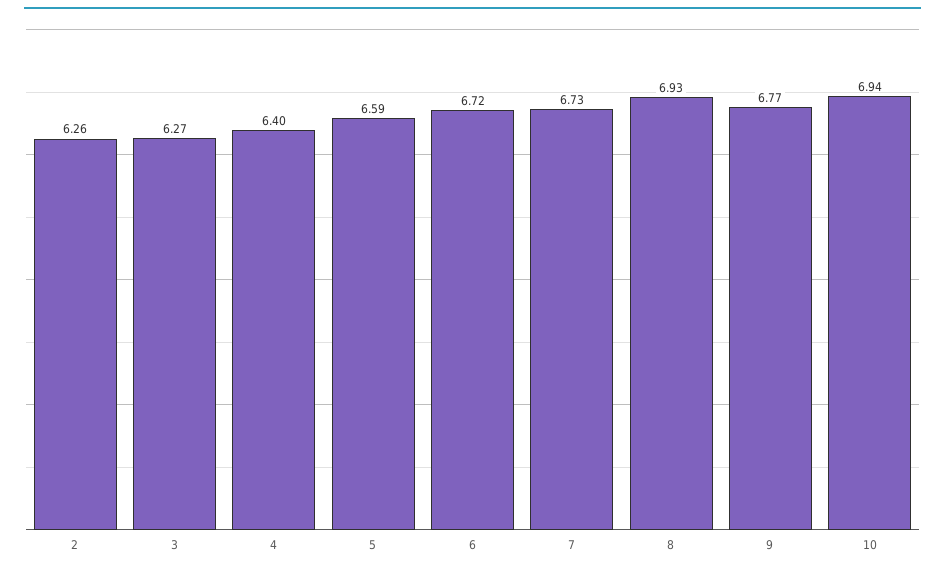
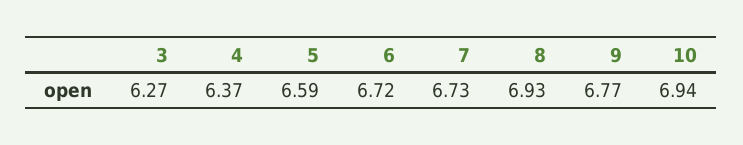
2: 6.26 -> none
4: 6.4 -> 6.37

